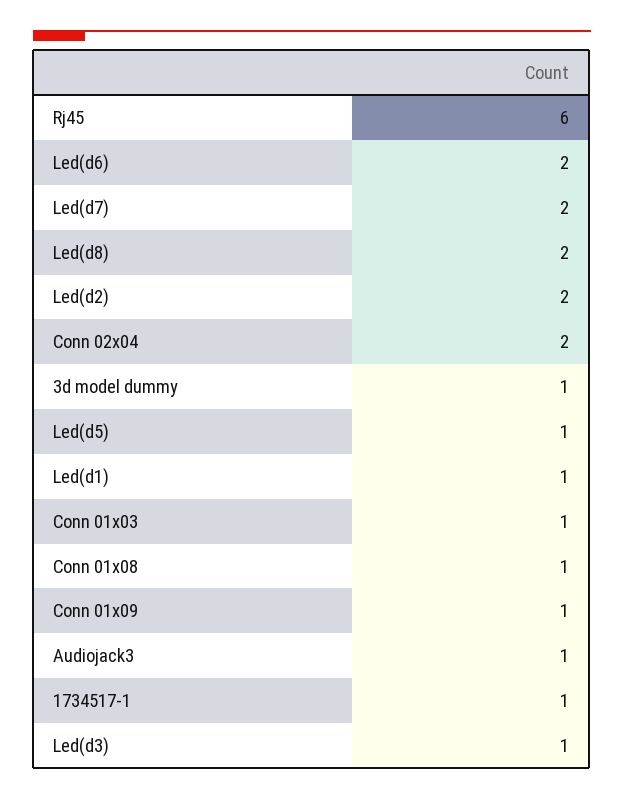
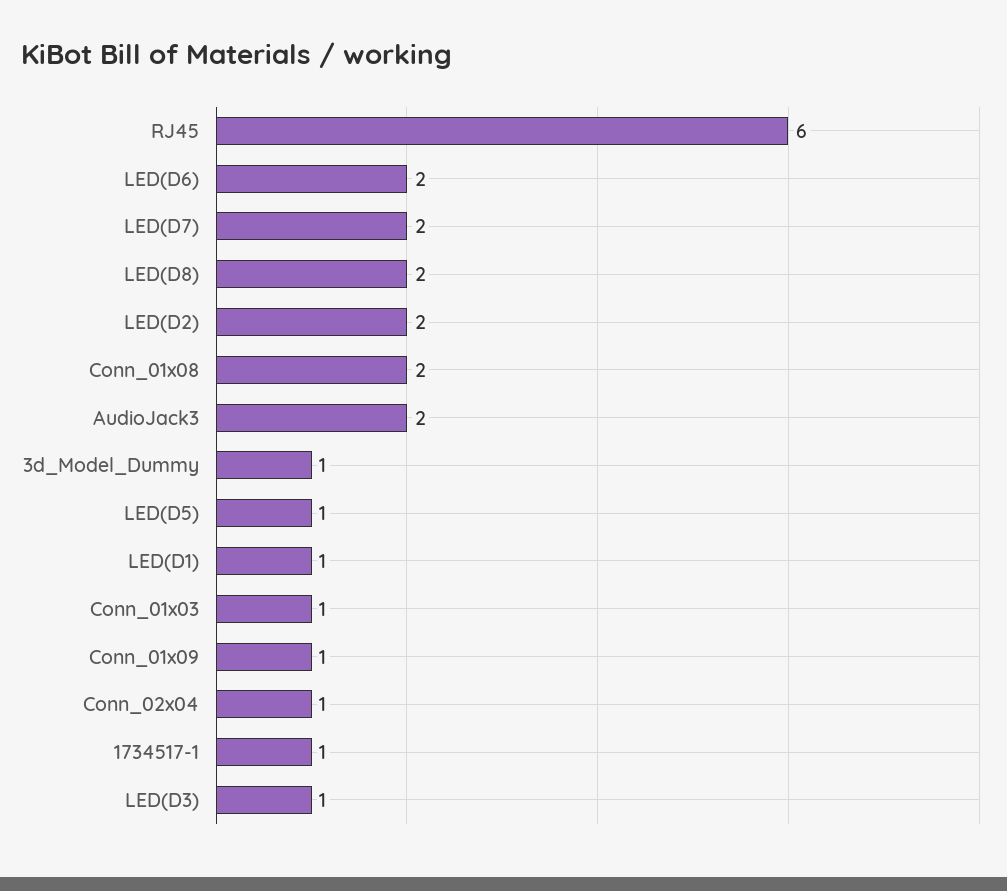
Conn 02x04: 2 -> 1
Conn 01x08: 1 -> 2
Audiojack3: 1 -> 2

